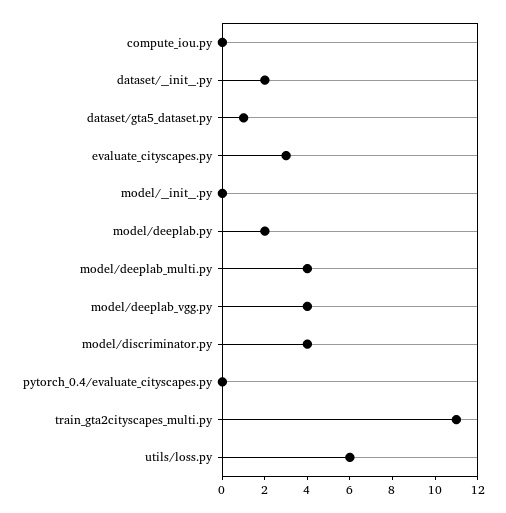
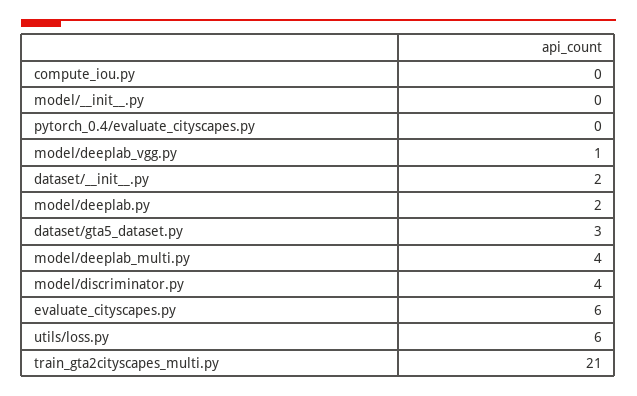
dataset/gta5_dataset.py: 1 -> 3
evaluate_cityscapes.py: 3 -> 6
model/deeplab_vgg.py: 4 -> 1
train_gta2cityscapes_multi.py: 11 -> 21

